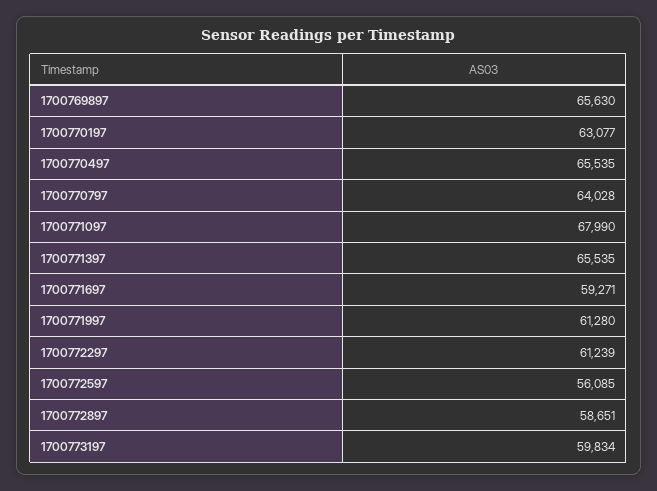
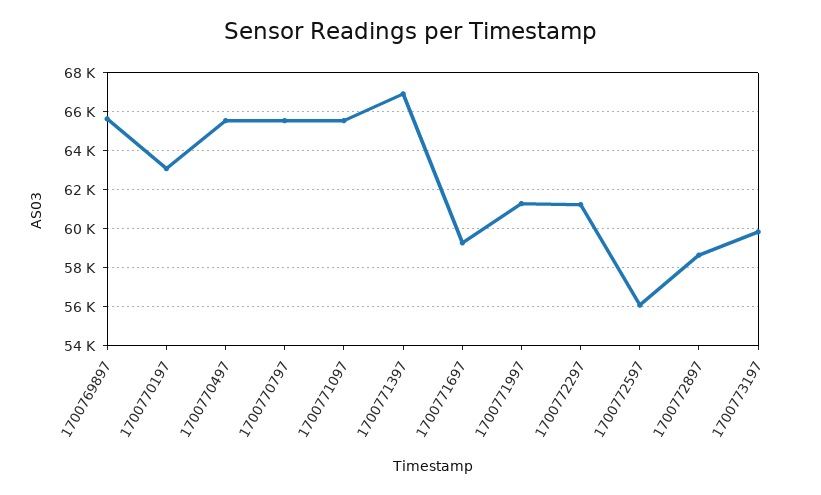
1700770797: 64028 -> 65500
1700771097: 67990 -> 65500
1700771397: 65535 -> 67000

